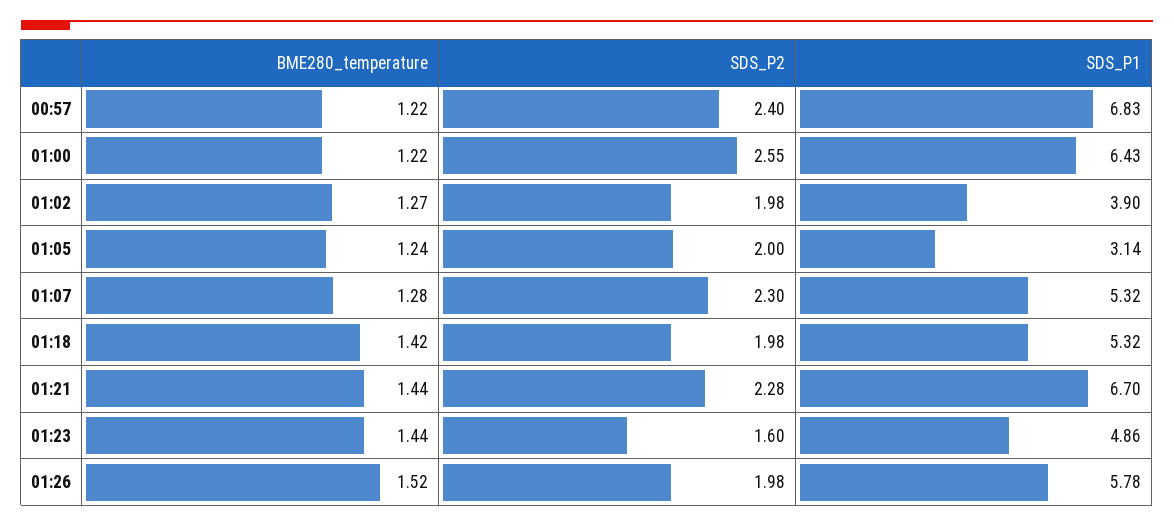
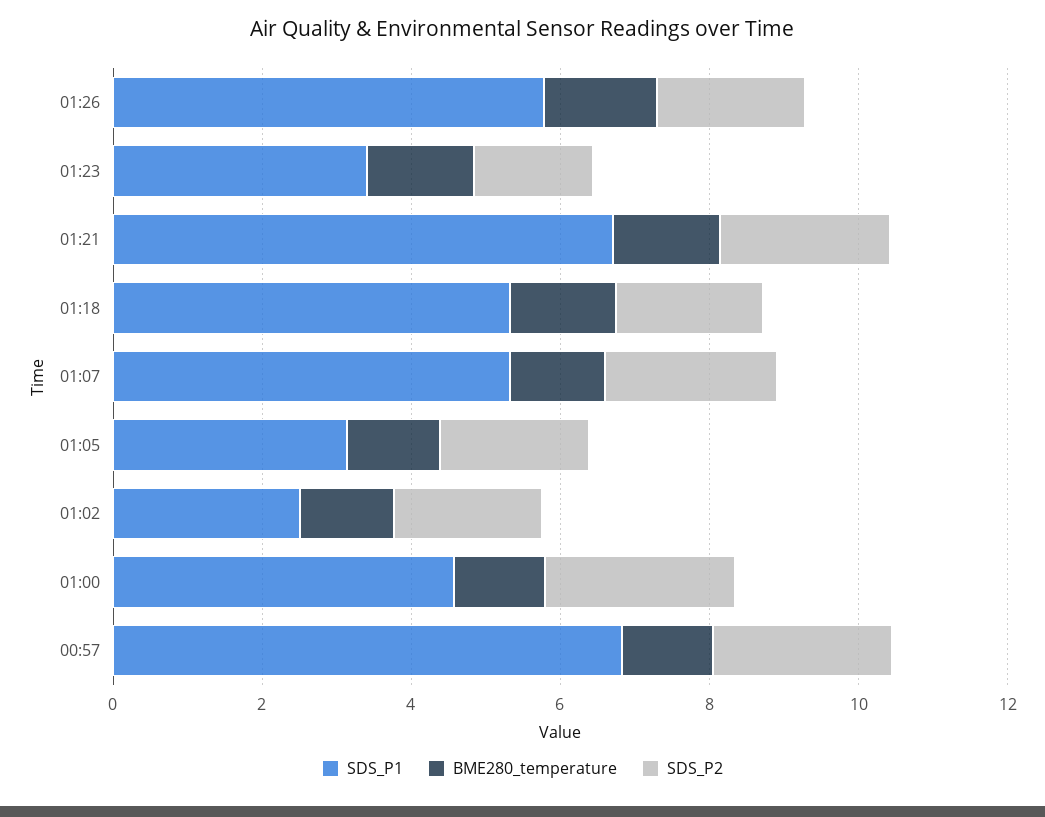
SDS_P1, 01:00: 6.43 -> 4.5
SDS_P1, 01:02: 3.9 -> 2.5
SDS_P1, 01:23: 4.86 -> 3.5

